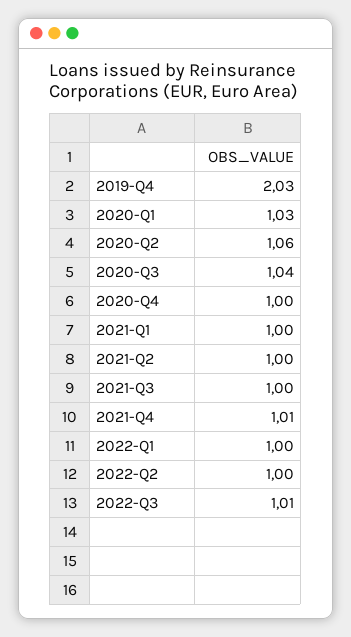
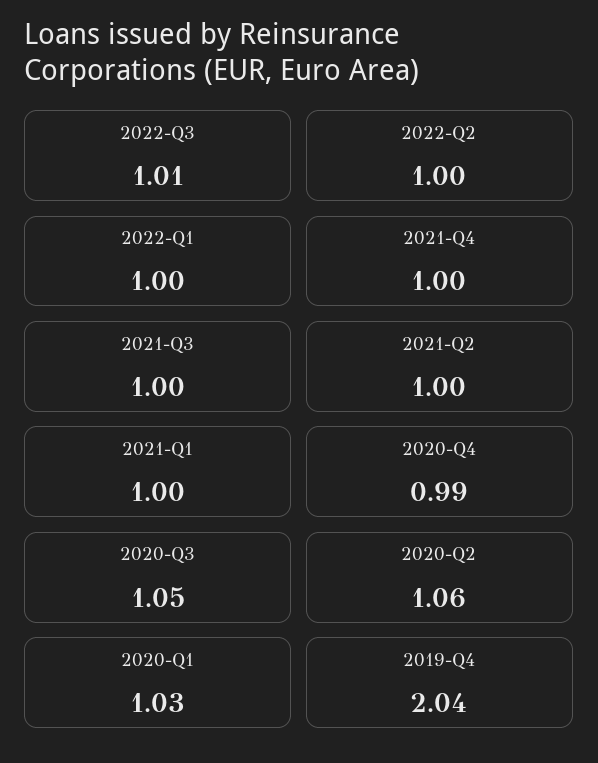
2019-Q4: 2.03 -> 2.04
2020-Q3: 1.04 -> 1.05
2020-Q4: 1 -> 0.99
2021-Q4: 1.01 -> 1

